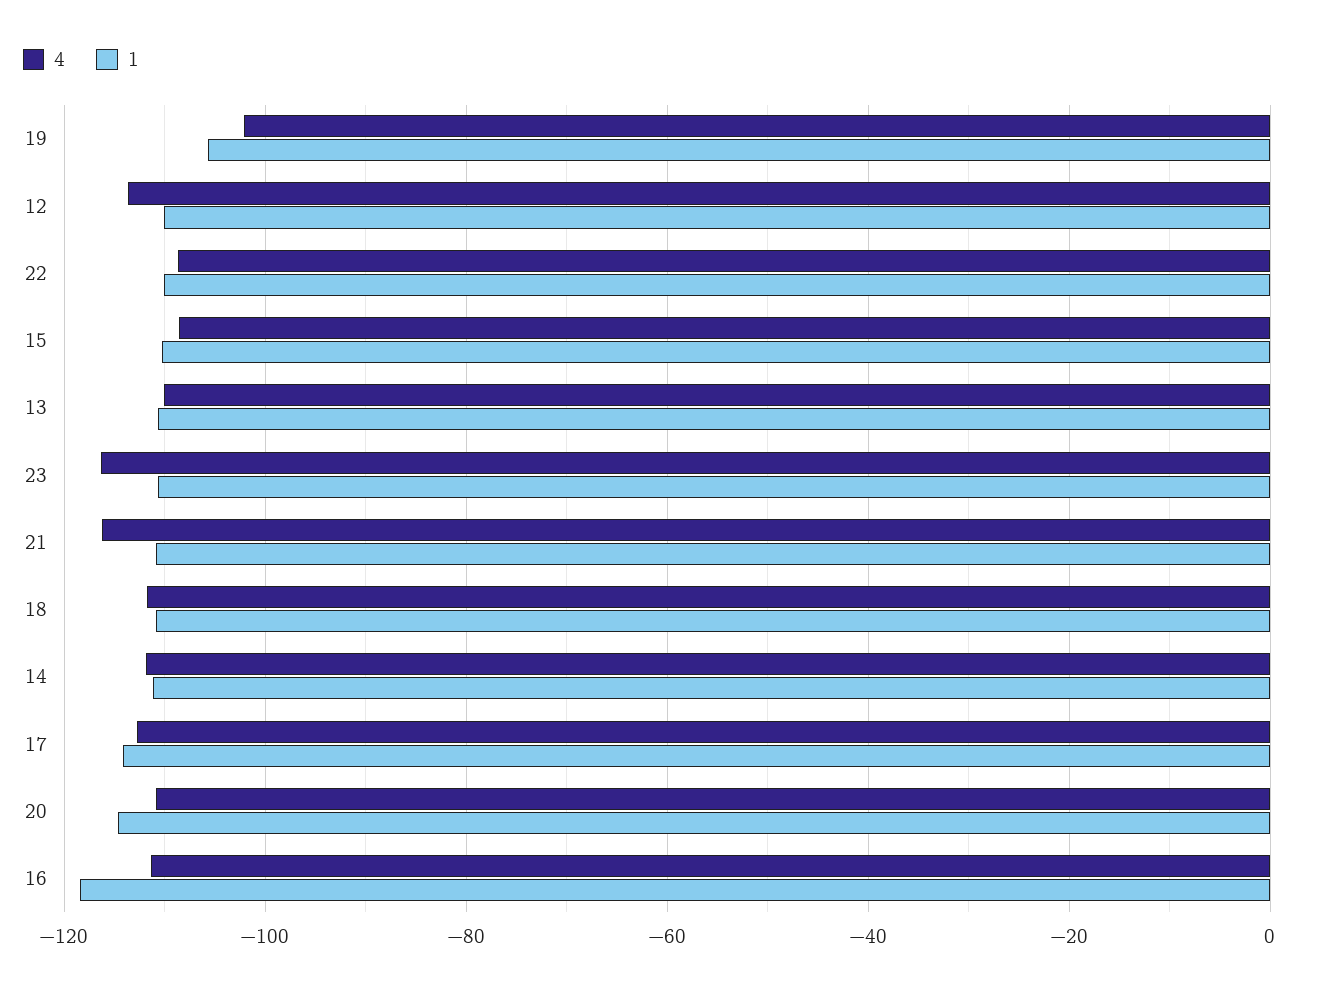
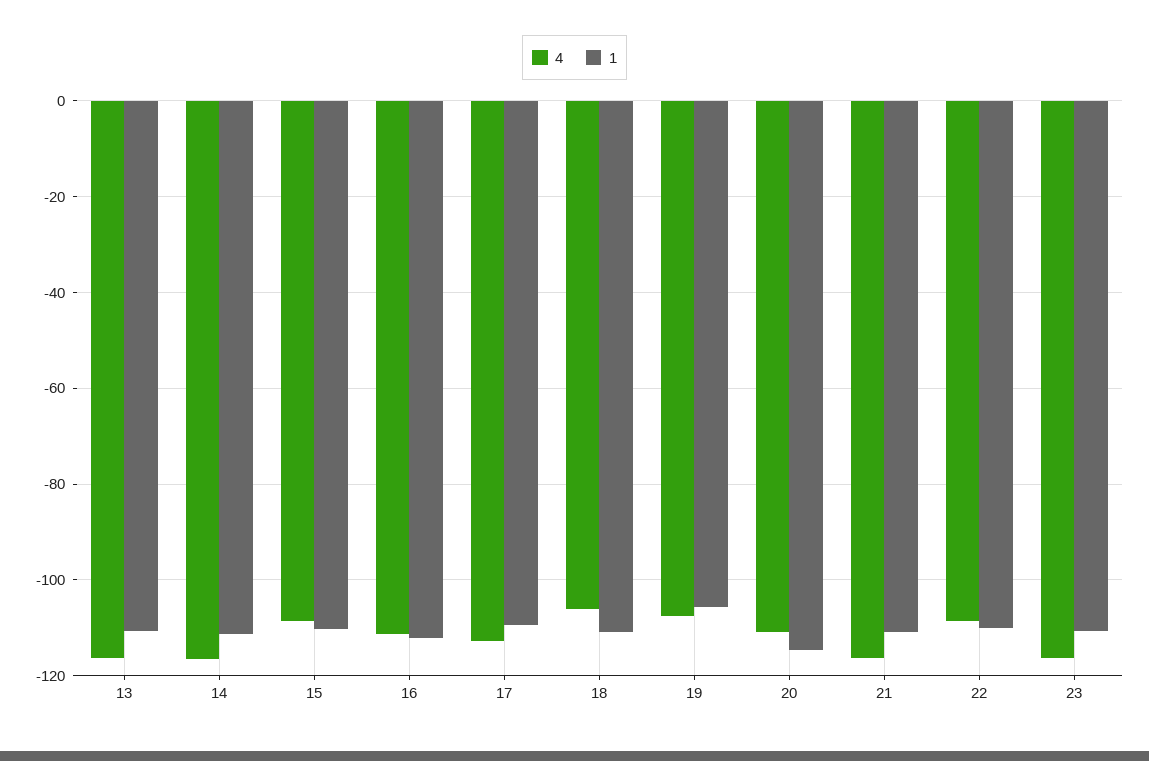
4, 19: -102 -> -108
4, 12: -114 -> none
1, 12: -110 -> none
4, 13: -110 -> -116
4, 18: -112 -> -106
4, 14: -112 -> -116
1, 17: -114 -> -110
1, 16: -118 -> -112

